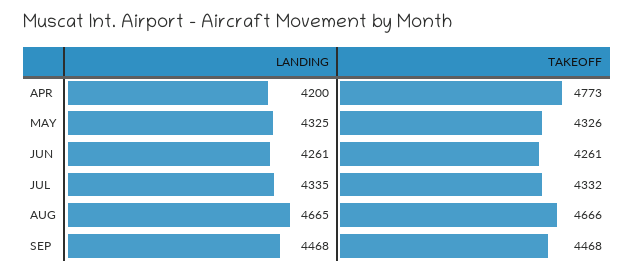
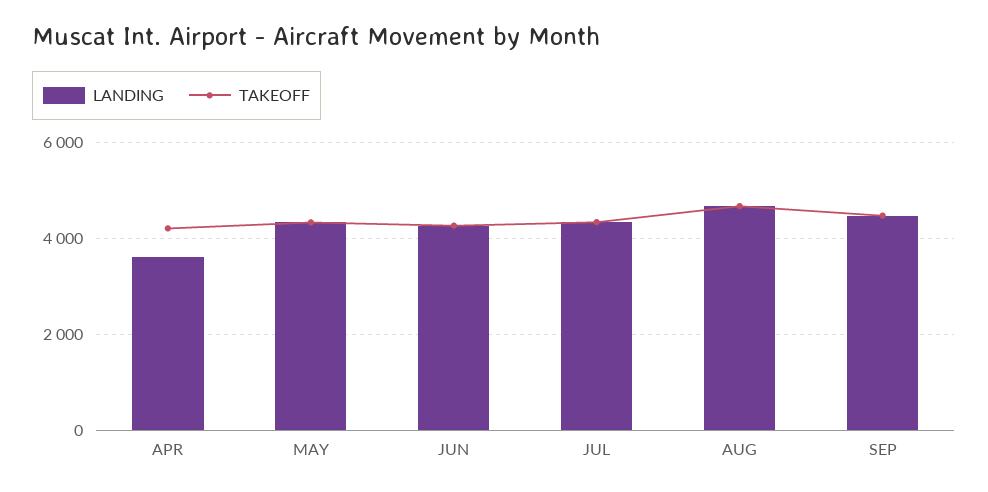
LANDING, APR: 4200 -> 3600
TAKEOFF, APR: 4773 -> 4200

